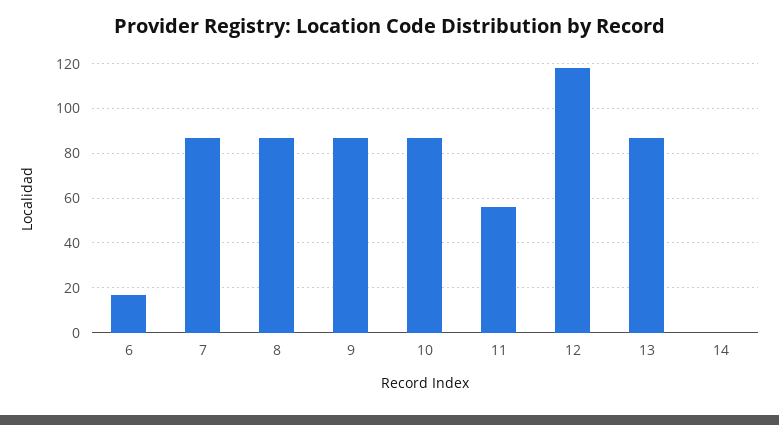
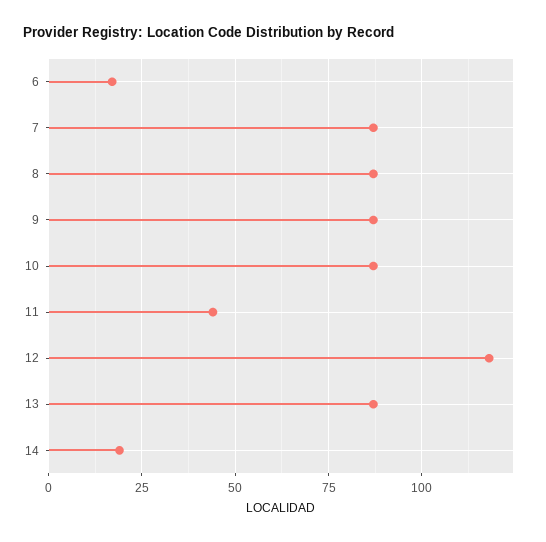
11: 55 -> 45
14: 0 -> 20

